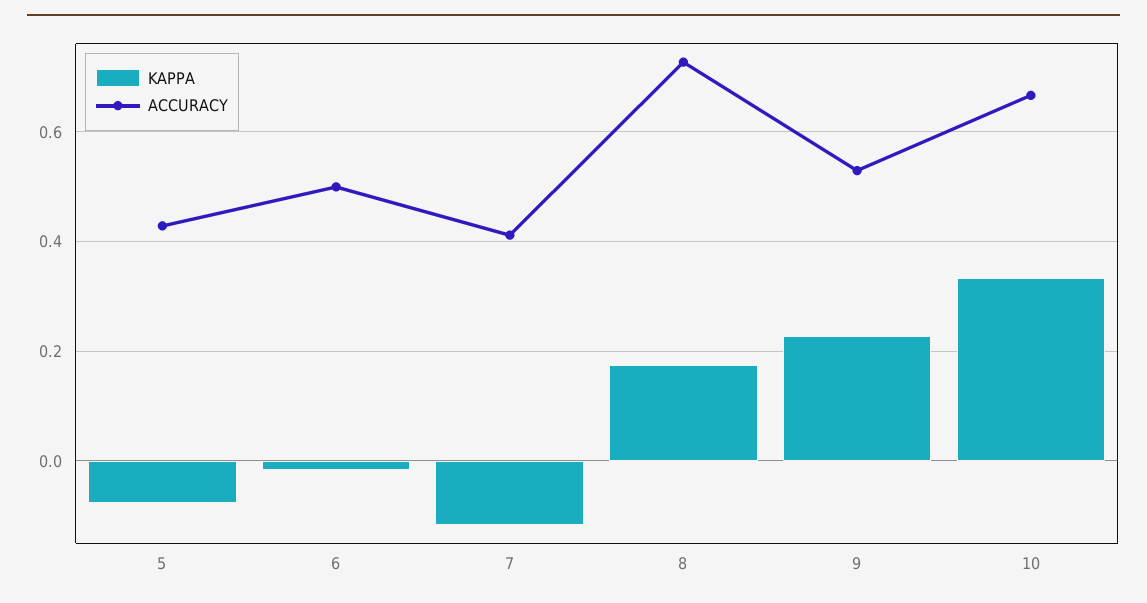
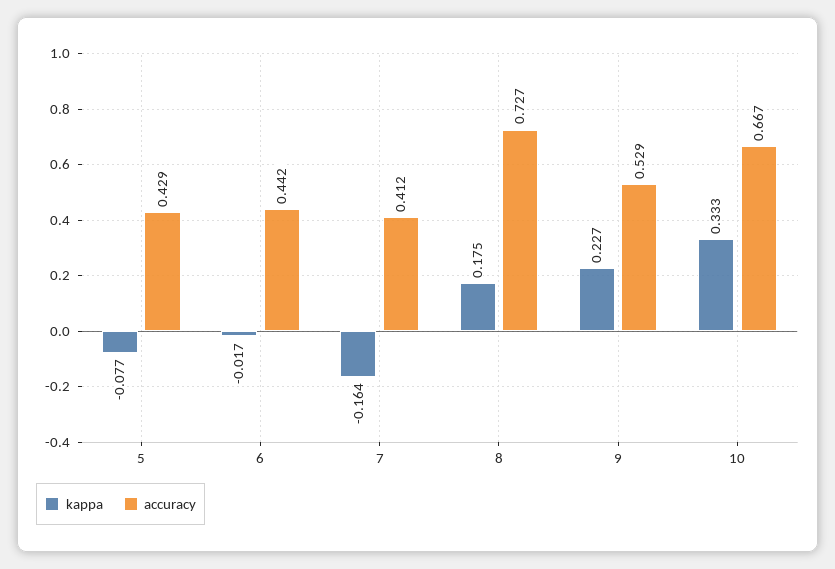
ACCURACY, 6: 0.5 -> 0.442
KAPPA, 7: -0.12 -> -0.164

